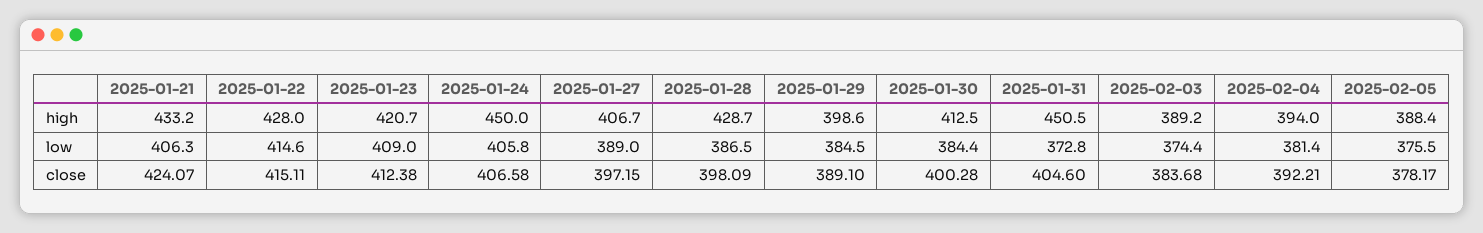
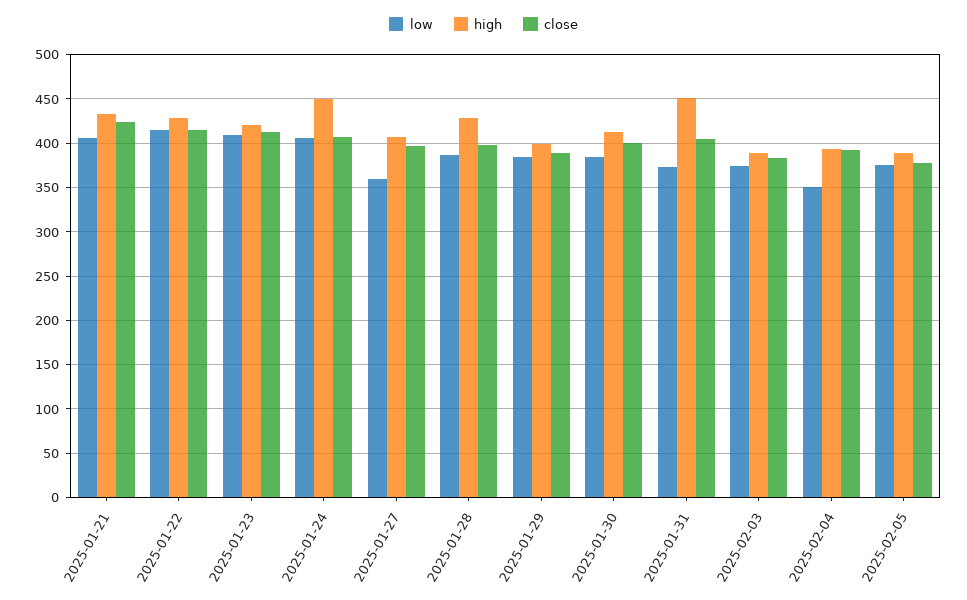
low, 2025-01-27: 389 -> 360
low, 2025-02-04: 381.4 -> 350

